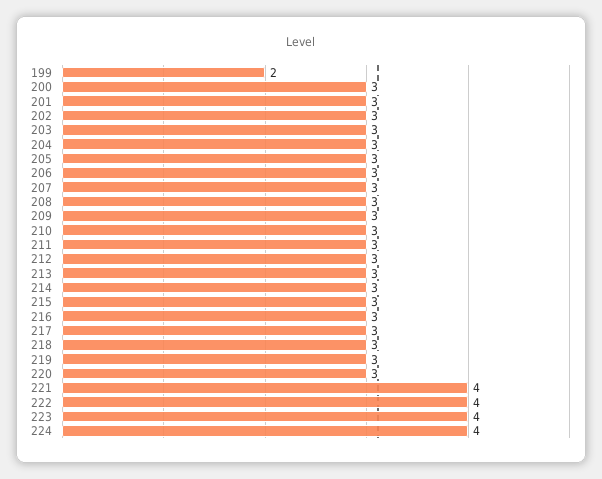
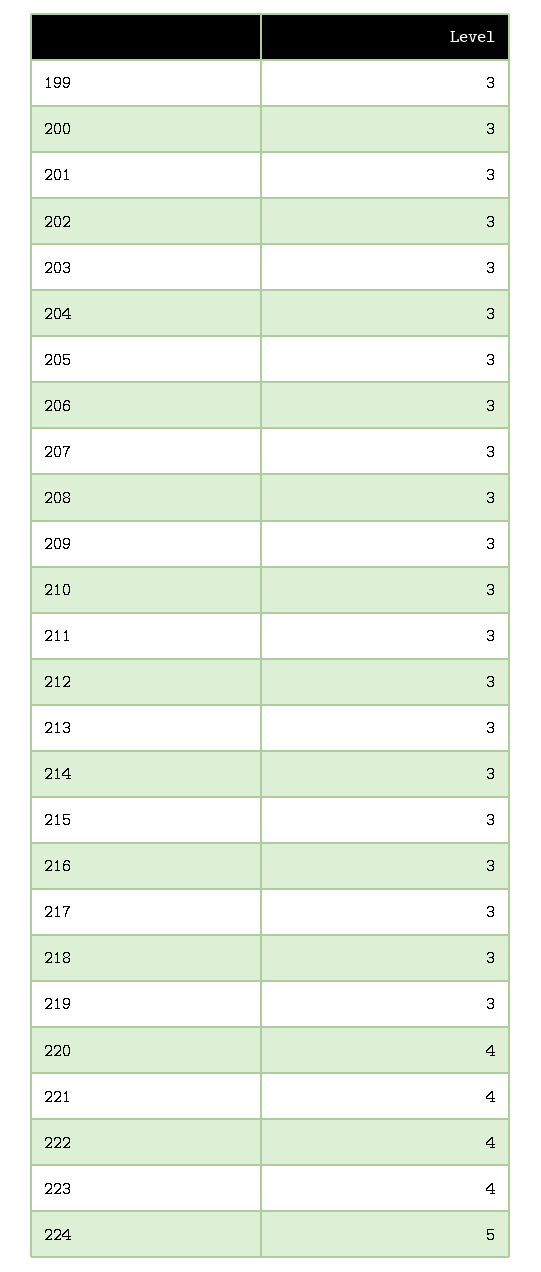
199: 2 -> 3
220: 3 -> 4
224: 4 -> 5

